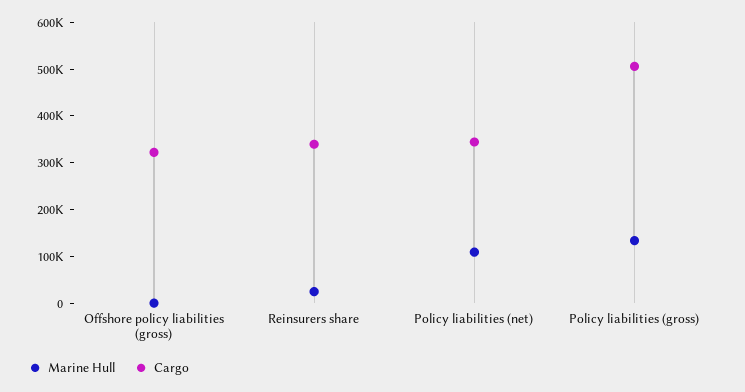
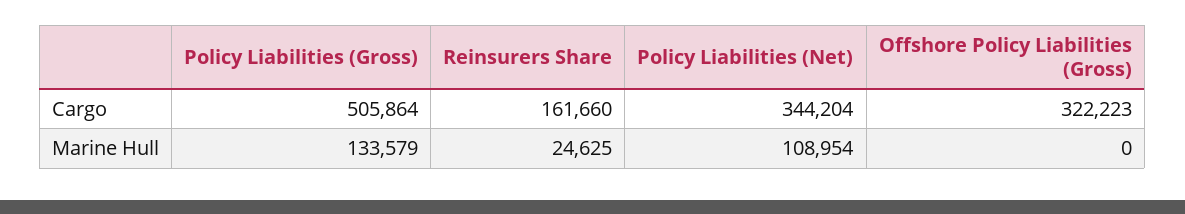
Cargo, Reinsurers share: 340000 -> 161660

